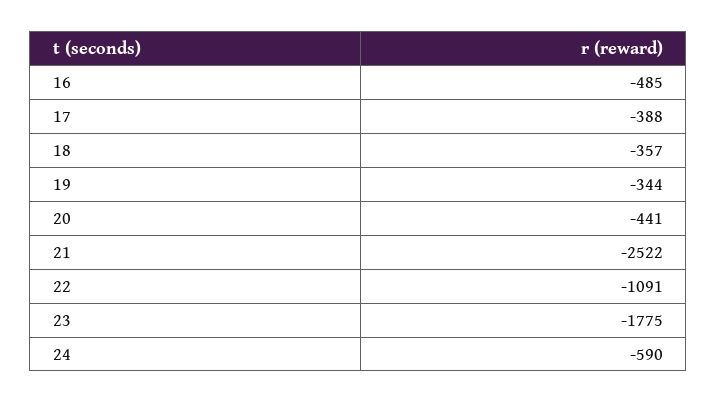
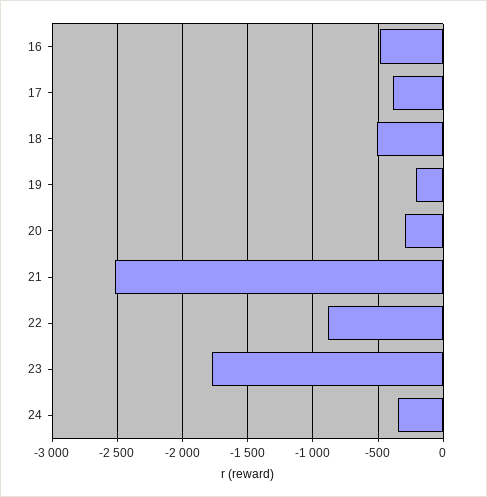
18: -357 -> -500
19: -344 -> -200
20: -441 -> -300
22: -1091 -> -900
24: -590 -> -350

